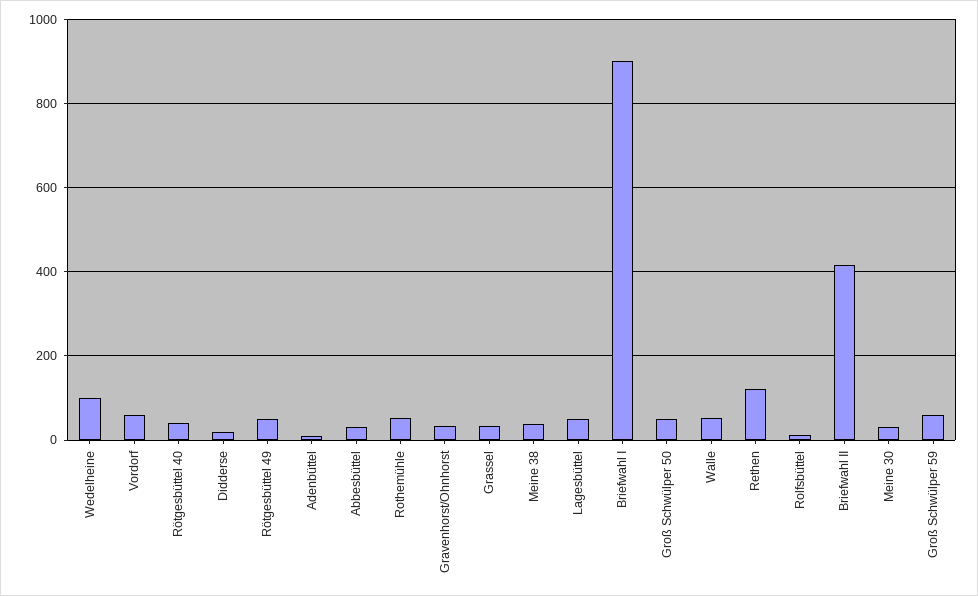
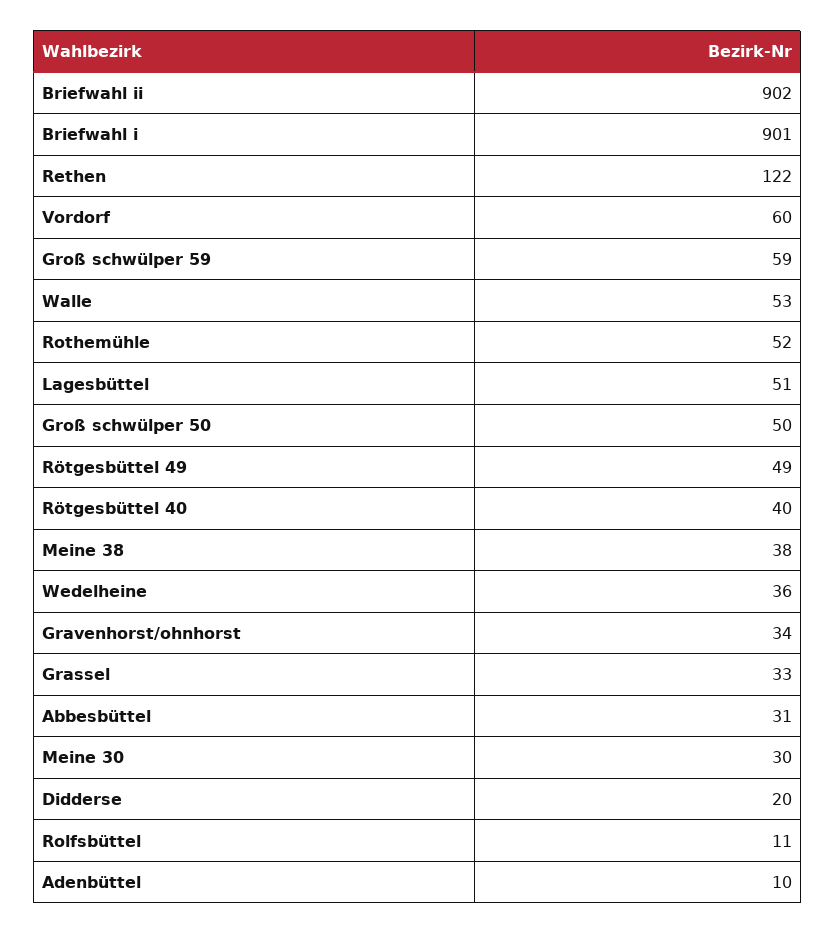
Wedelheine: 100 -> 36
Briefwahl II: 420 -> 902

